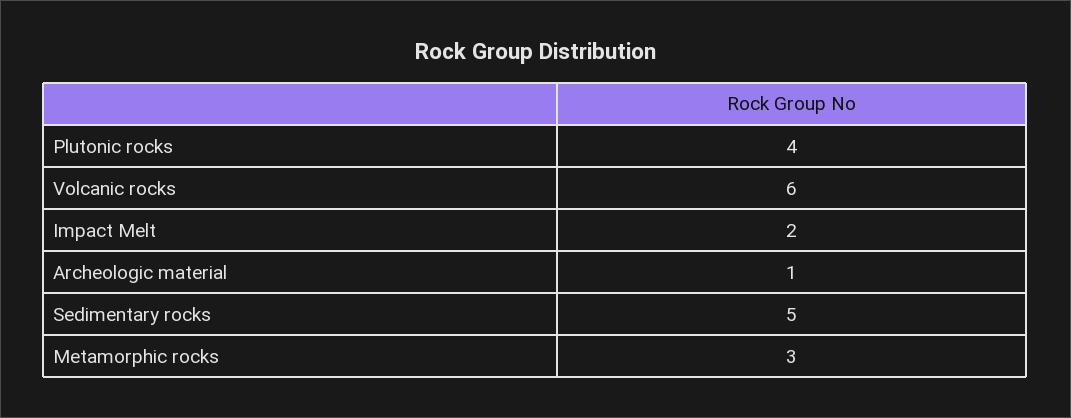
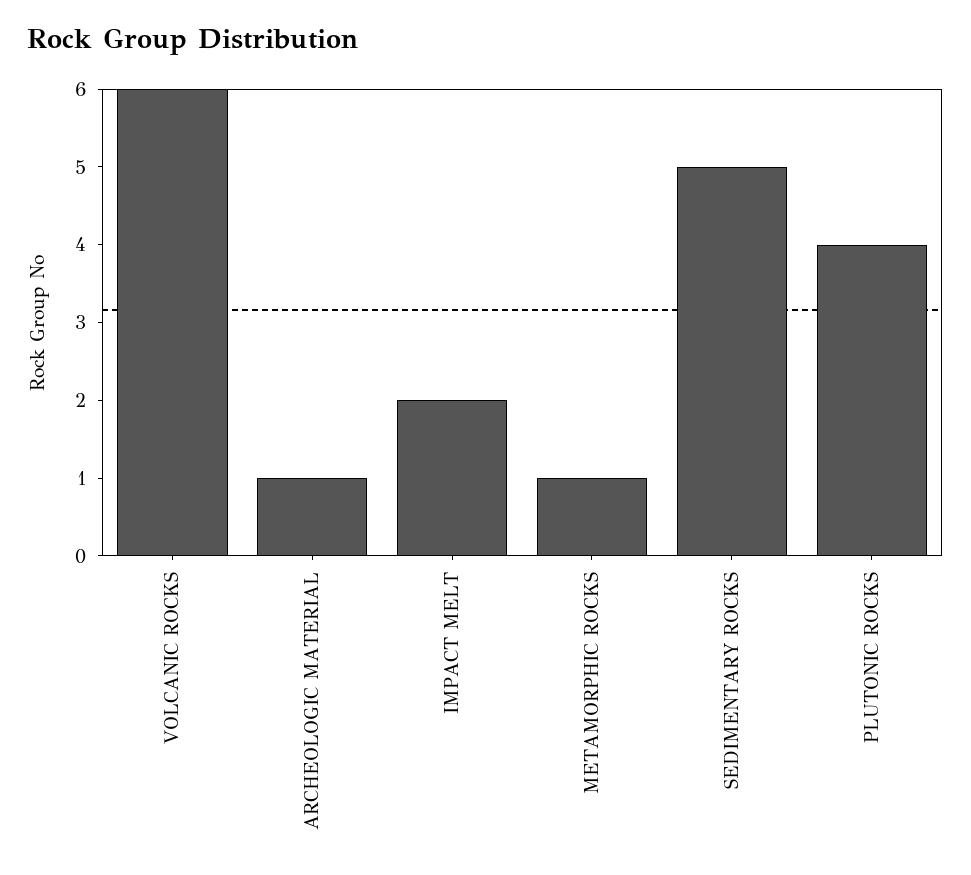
Metamorphic rocks: 3 -> 1

